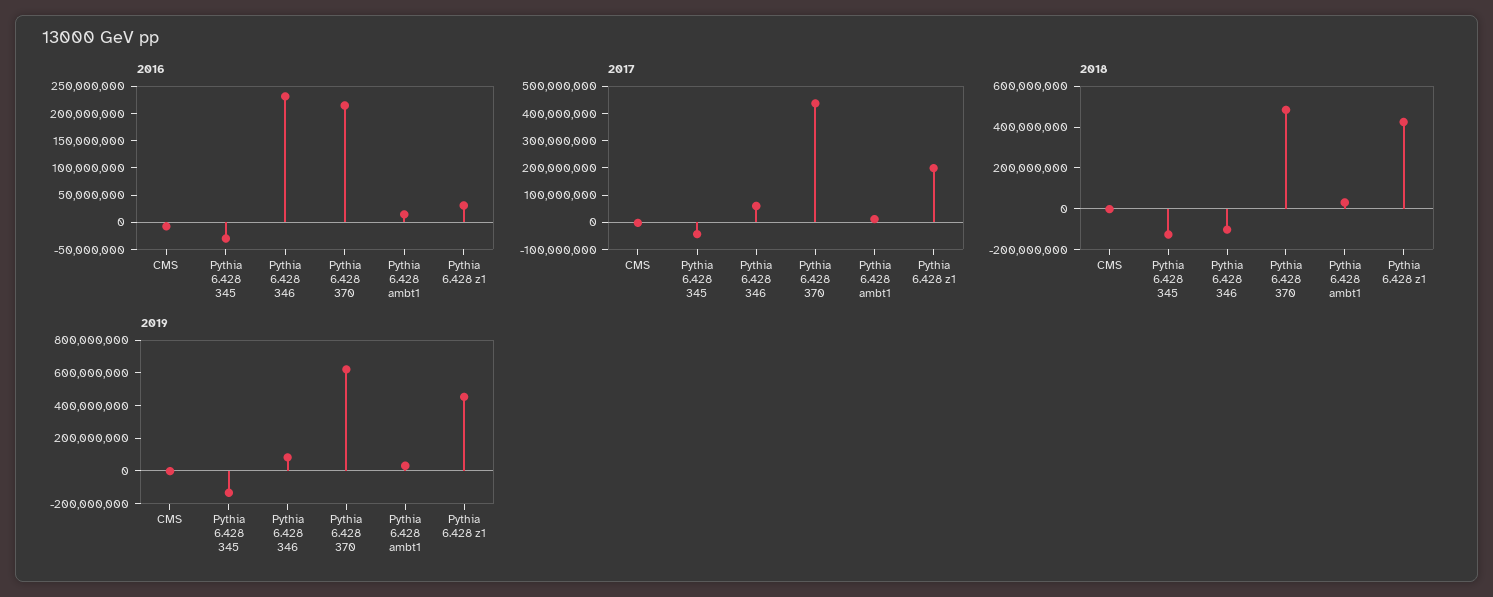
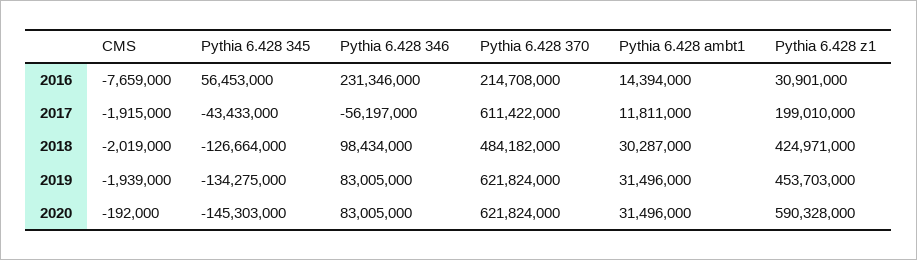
2016, Pythia 6.428 345: -25000000 -> 56453000
2017, Pythia 6.428 346: 50000000 -> -56197000
2017, Pythia 6.428 370: 450000000 -> 611422000
2018, Pythia 6.428 346: -100000000 -> 98434000
2020, CMS: none -> -192000
2020, Pythia 6.428 345: none -> -145303000
2020, Pythia 6.428 346: none -> 83005000
2020, Pythia 6.428 370: none -> 621824000
2020, Pythia 6.428 ambt1: none -> 31496000
2020, Pythia 6.428 z1: none -> 590328000

